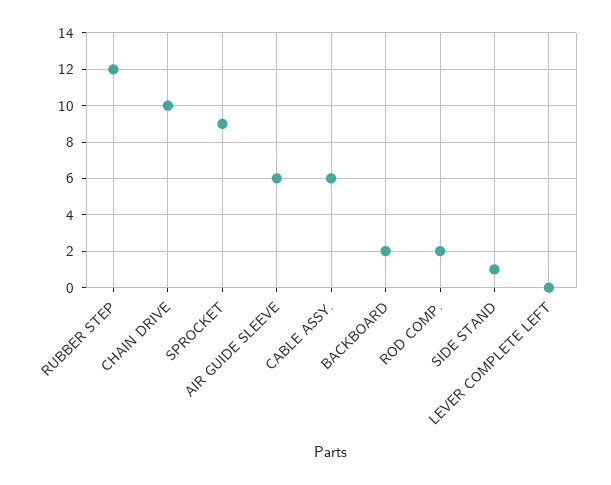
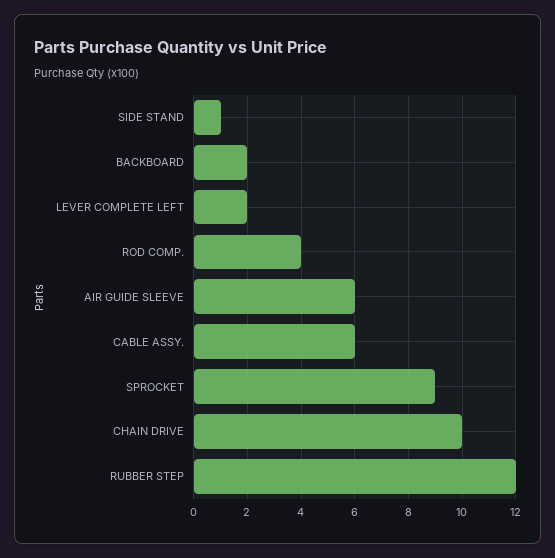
ROD COMP.: 2 -> 4
LEVER COMPLETE LEFT: 0 -> 2

